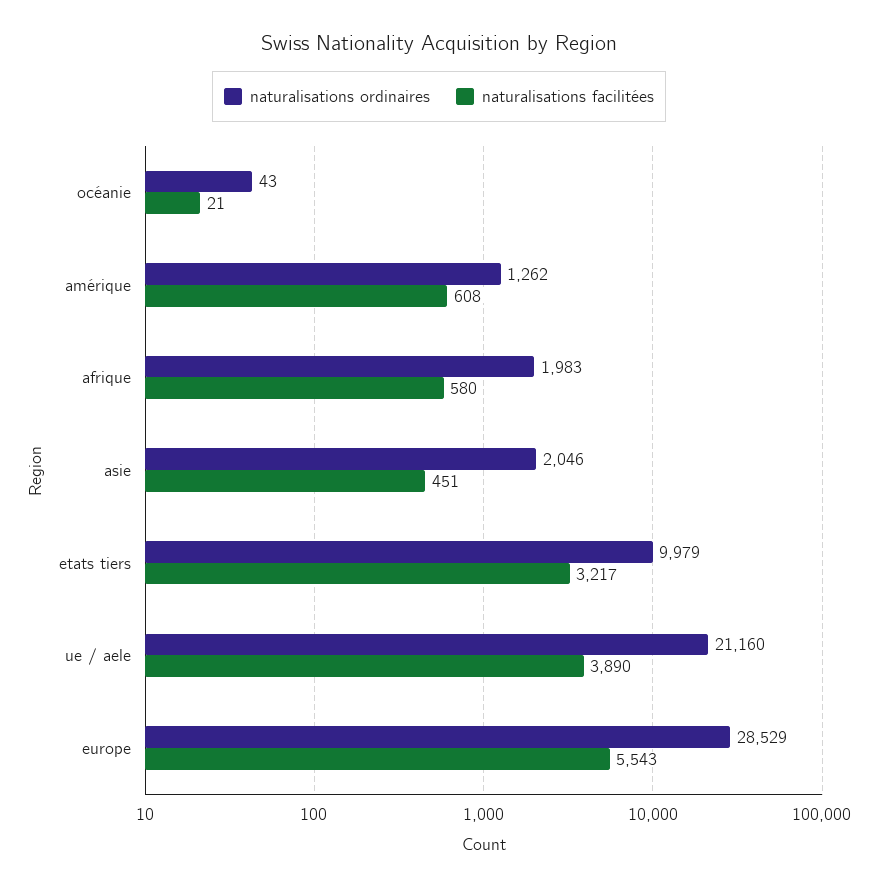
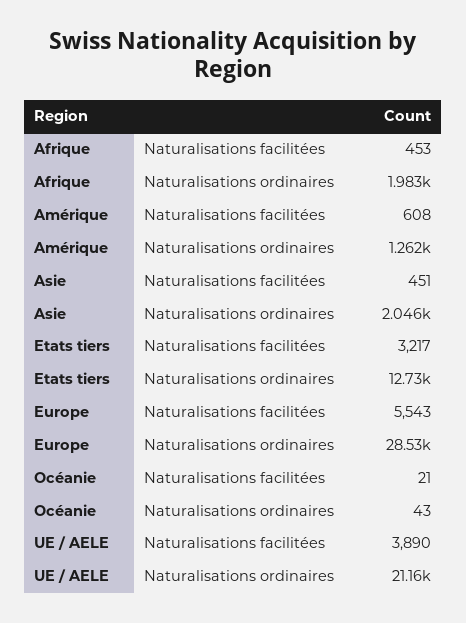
naturalisations facilitées, afrique: 580 -> 453
naturalisations ordinaires, etats tiers: 9979 -> 12730

